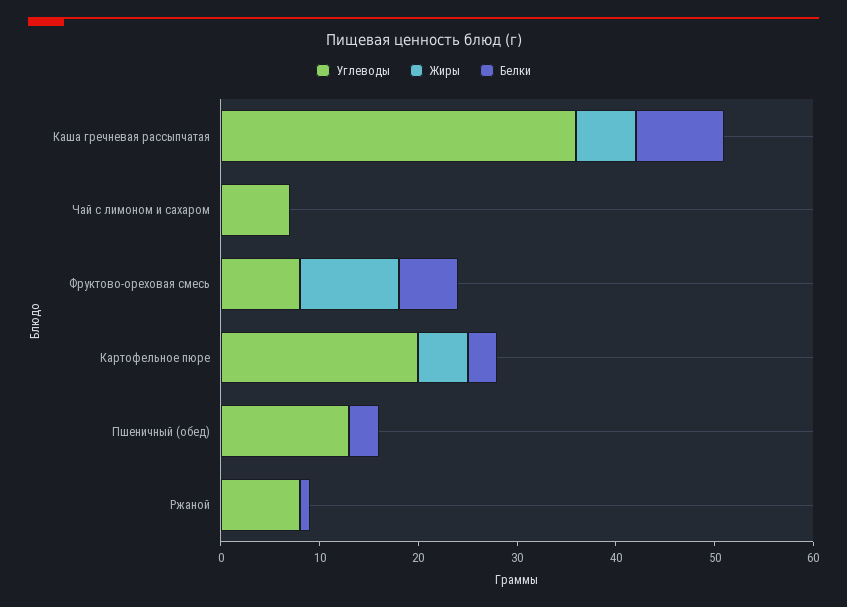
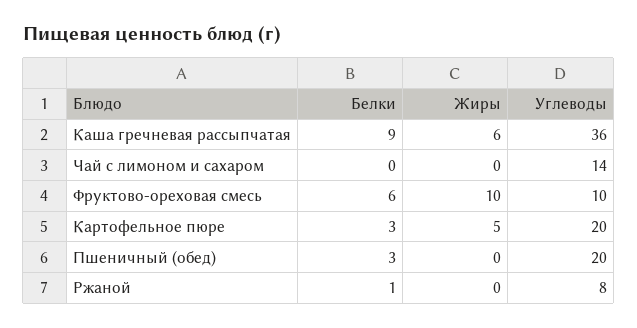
Углеводы, Чай с лимоном и сахаром: 7 -> 14
Углеводы, Фруктово-ореховая смесь: 8 -> 10
Углеводы, Пшеничный (обед): 13 -> 20

